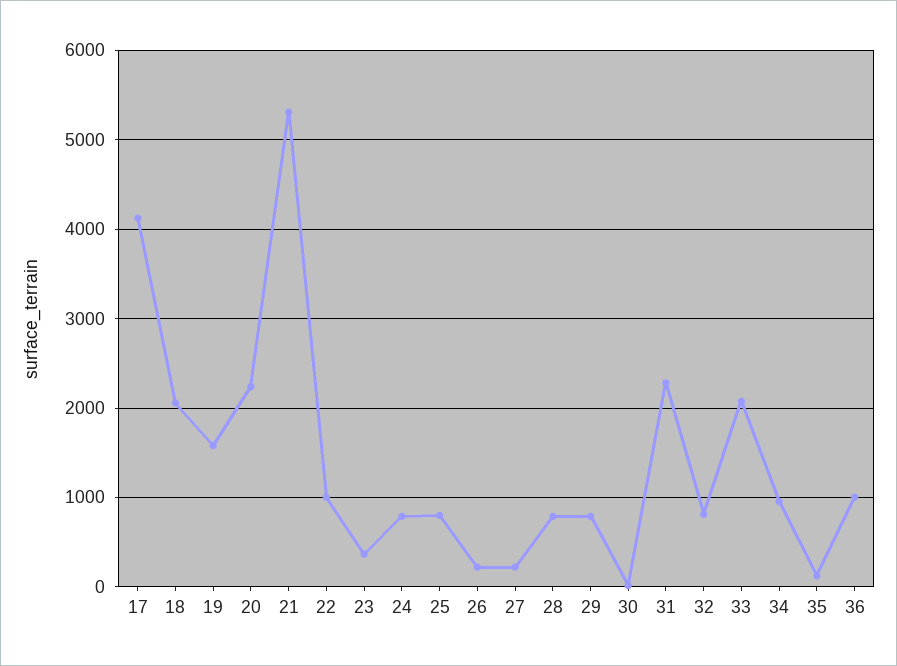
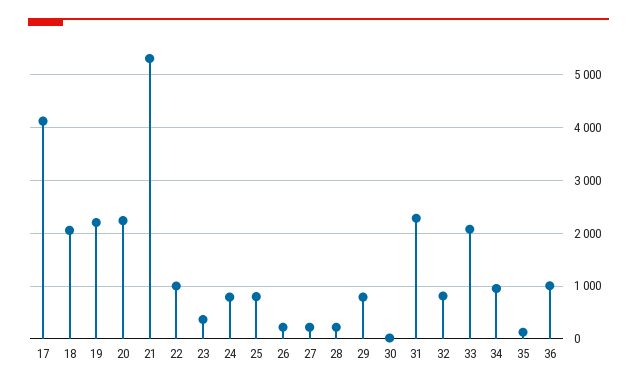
19: 1600 -> 2200
28: 800 -> 200

